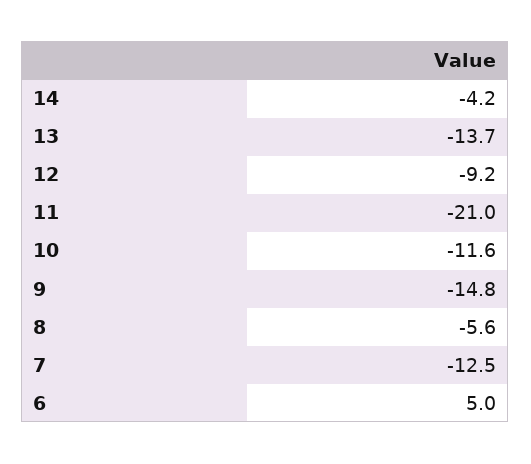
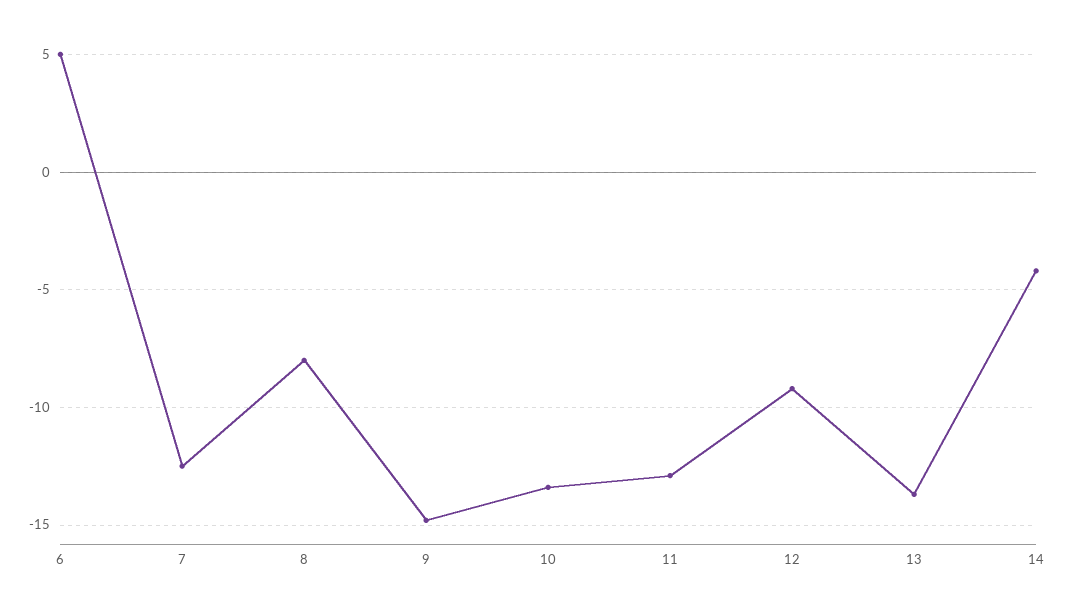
11: -21 -> -13
10: -11.6 -> -13.5
8: -5.6 -> -8

